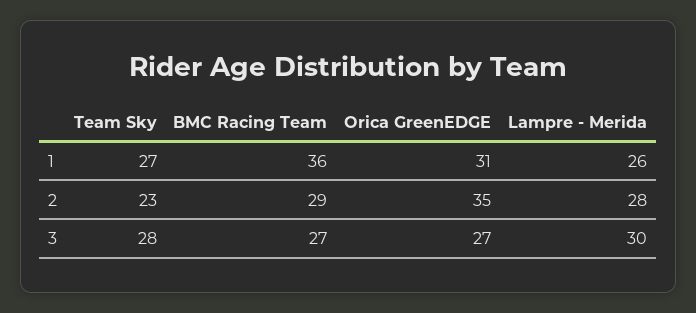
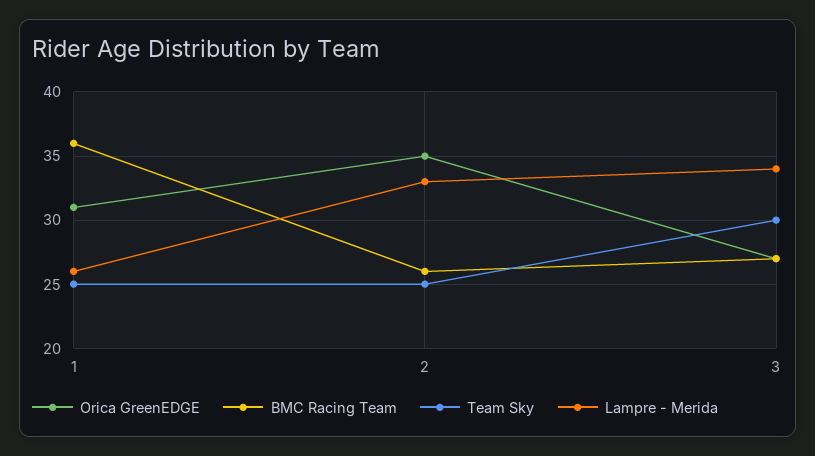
Team Sky, 1: 27 -> 25
Team Sky, 2: 23 -> 25
BMC Racing Team, 2: 29 -> 26
Lampre - Merida, 2: 28 -> 33
Team Sky, 3: 28 -> 30
Lampre - Merida, 3: 30 -> 34

